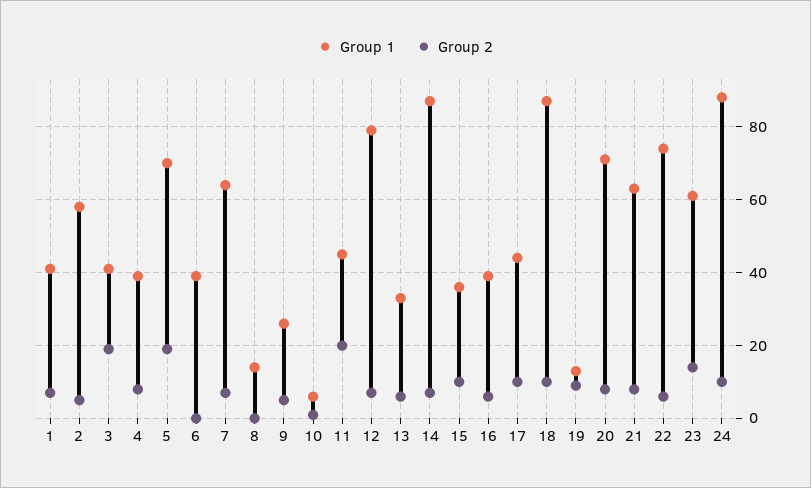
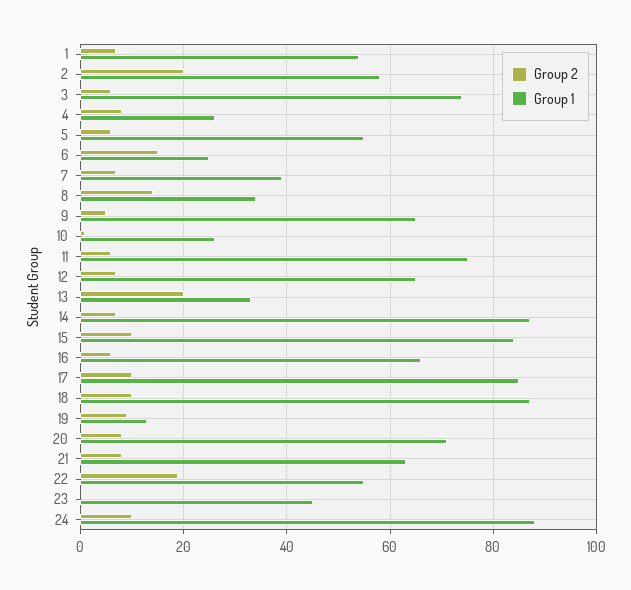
Group 1, 1: 40 -> 55
Group 2, 2: 5 -> 20
Group 1, 3: 40 -> 75
Group 2, 3: 20 -> 5
Group 1, 4: 40 -> 25
Group 1, 5: 70 -> 55
Group 2, 5: 20 -> 5
Group 1, 6: 40 -> 25
Group 2, 6: 0 -> 15
Group 1, 7: 65 -> 40
Group 1, 8: 15 -> 35
Group 2, 8: 0 -> 15
Group 1, 9: 25 -> 65
Group 1, 10: 5 -> 25
Group 1, 11: 45 -> 75
Group 2, 11: 20 -> 5
Group 1, 12: 80 -> 65
Group 2, 13: 5 -> 20
Group 1, 15: 35 -> 85
Group 1, 16: 40 -> 65
Group 1, 17: 45 -> 85
Group 1, 22: 75 -> 55
Group 2, 22: 5 -> 20
Group 1, 23: 60 -> 45
Group 2, 23: 15 -> 0

